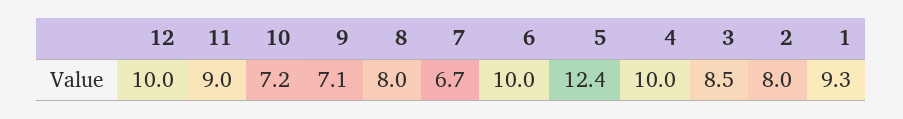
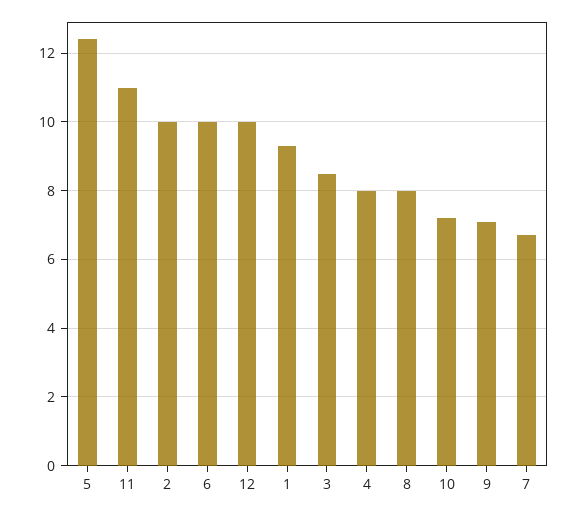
11: 9 -> 11
4: 10 -> 8
2: 8 -> 10

